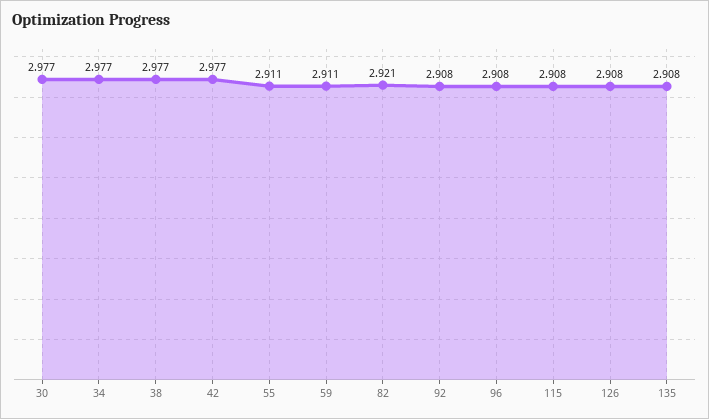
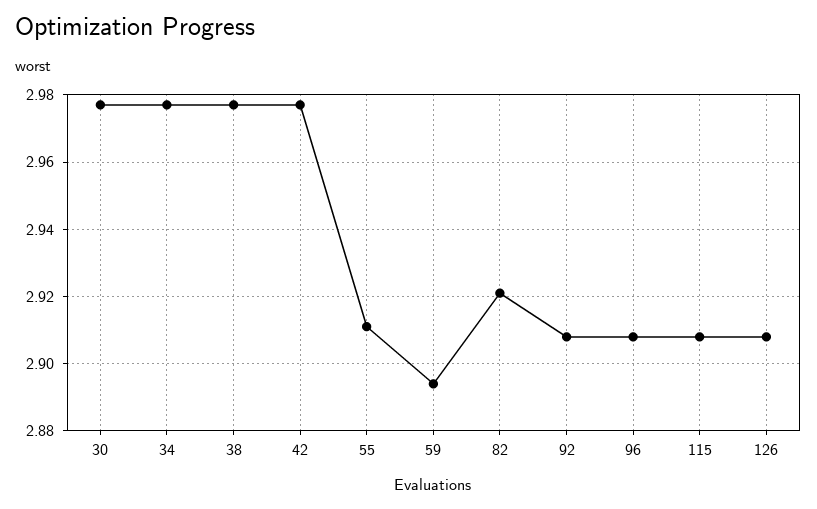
59: 2.911 -> 2.895
135: 2.908 -> none

